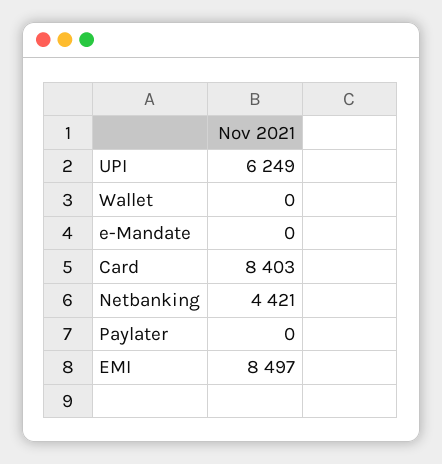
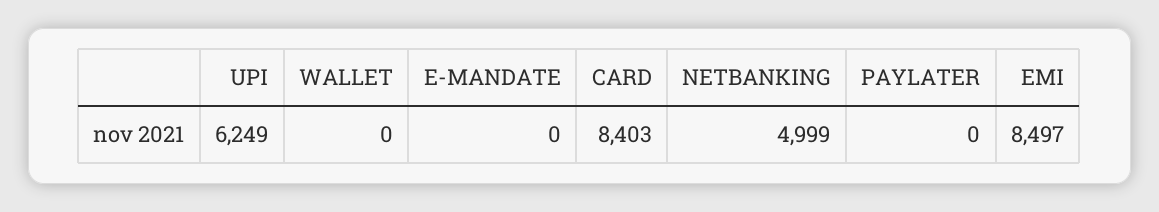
Netbanking: 4421 -> 4999

